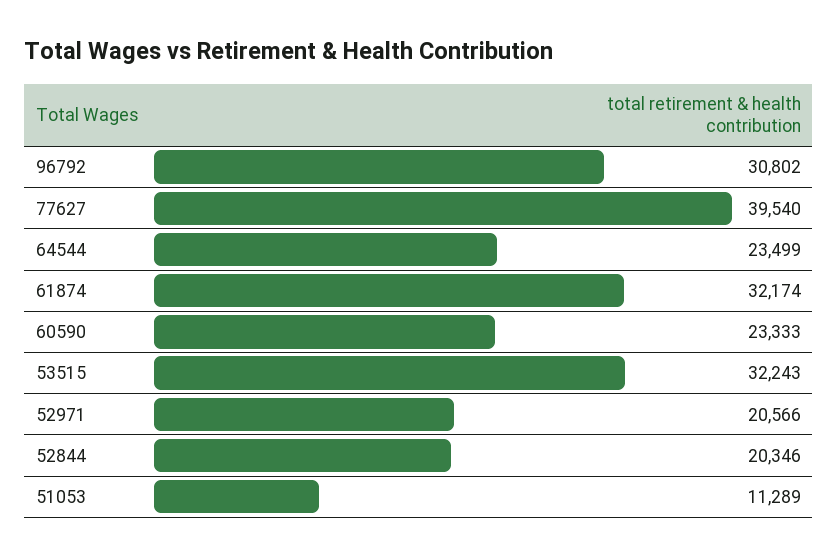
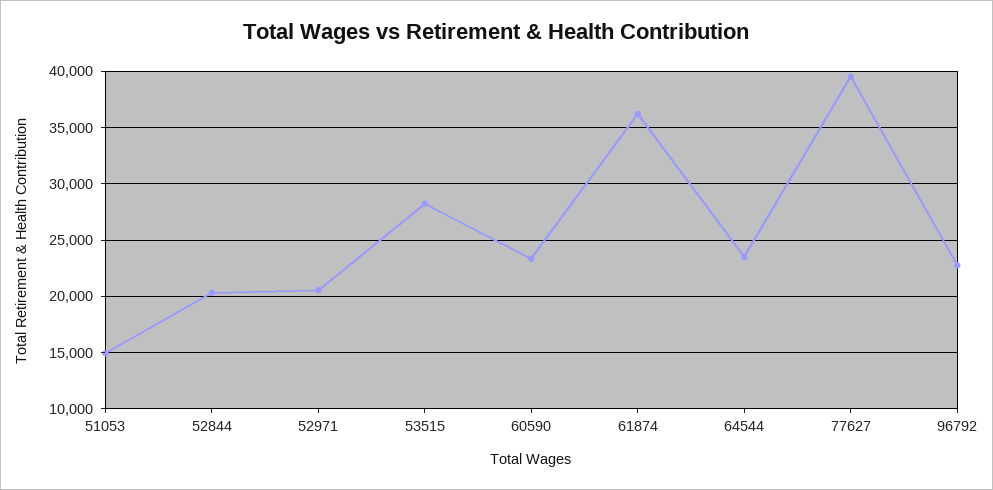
96792: 30802 -> 23000
61874: 32174 -> 36000
53515: 32243 -> 28000
51053: 11289 -> 15000

